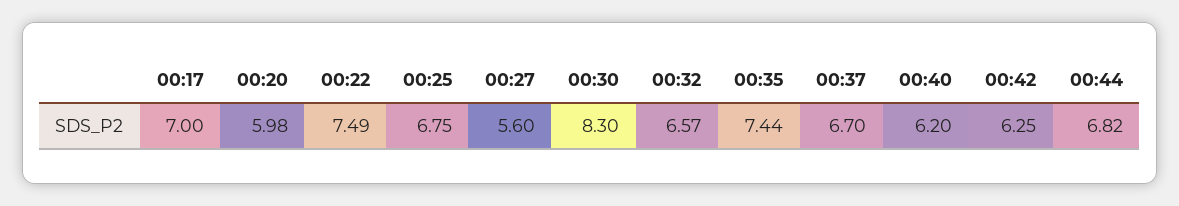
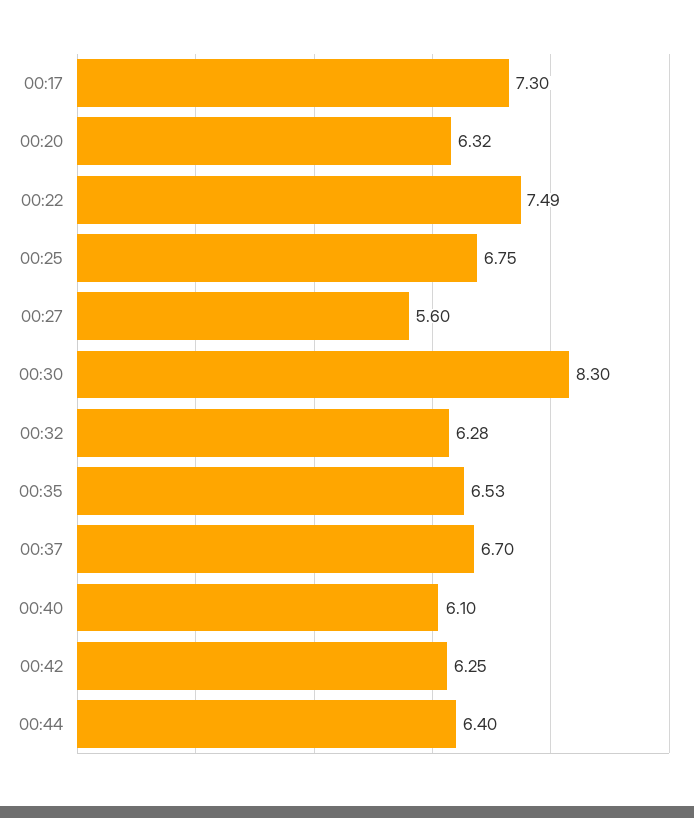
00:17: 7 -> 7.3
00:20: 5.98 -> 6.32
00:32: 6.57 -> 6.28
00:35: 7.44 -> 6.53
00:40: 6.2 -> 6.1
00:44: 6.82 -> 6.4

